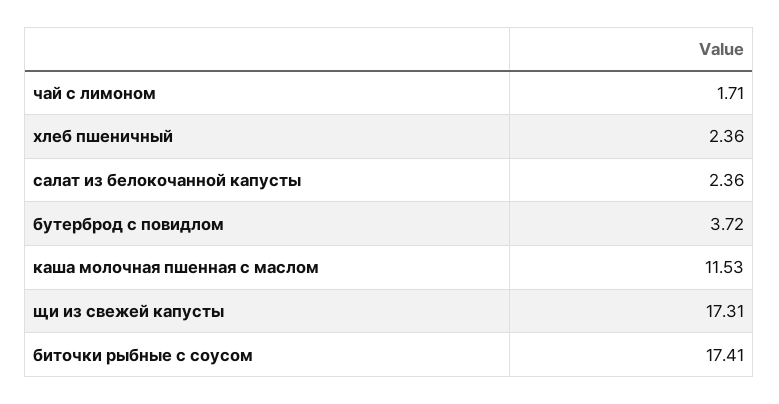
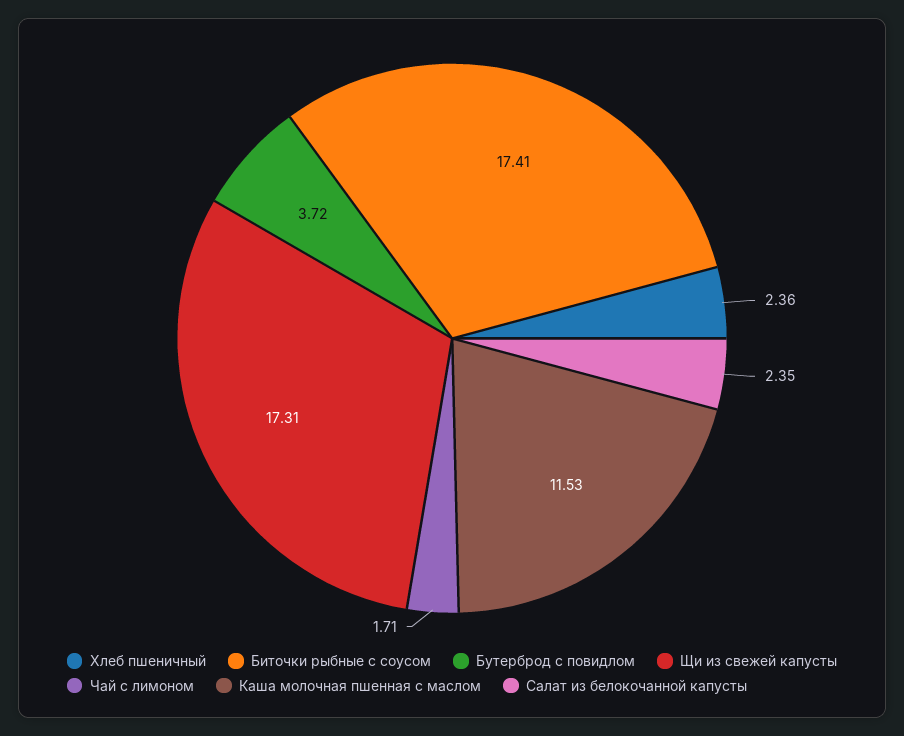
салат из белокочанной капусты: 2.36 -> 2.35

